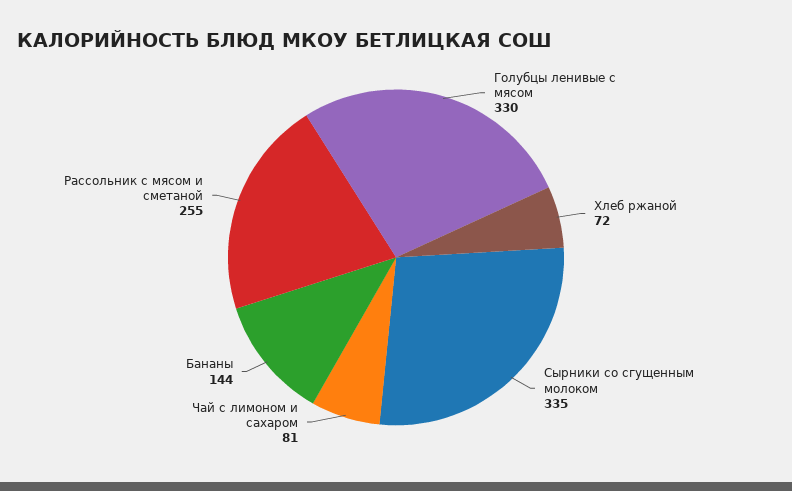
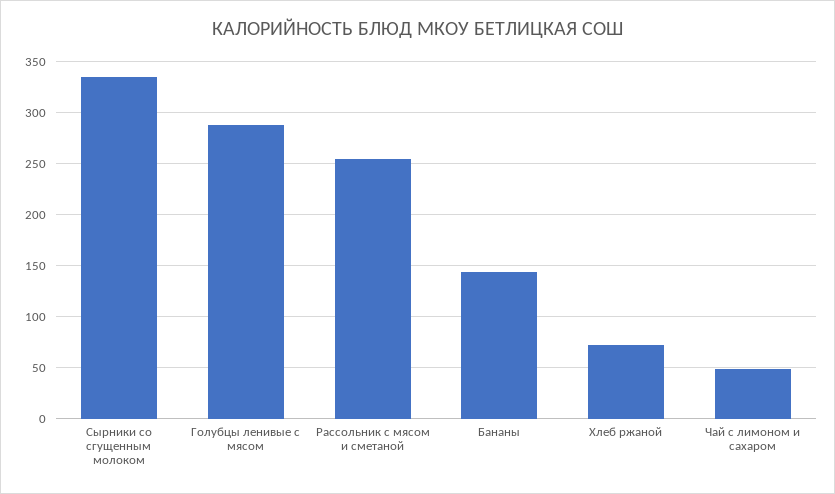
Голубцы ленивые с мясом: 330 -> 290
Чай с лимоном и сахаром: 81 -> 50

